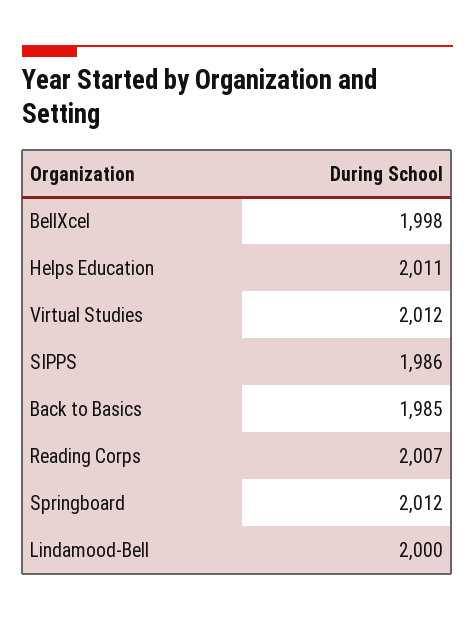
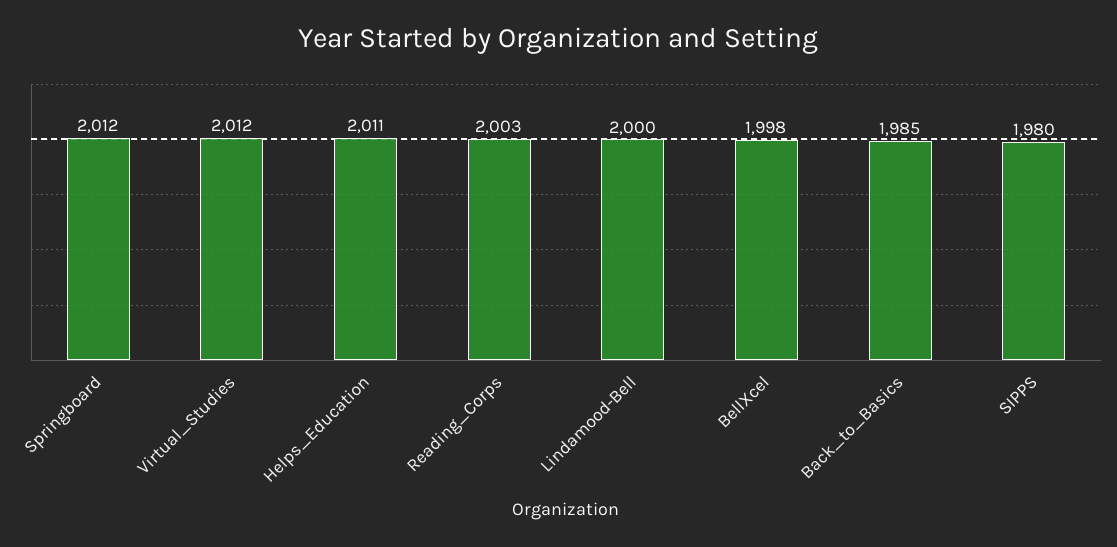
SIPPS: 1986 -> 1980
Reading Corps: 2007 -> 2003

